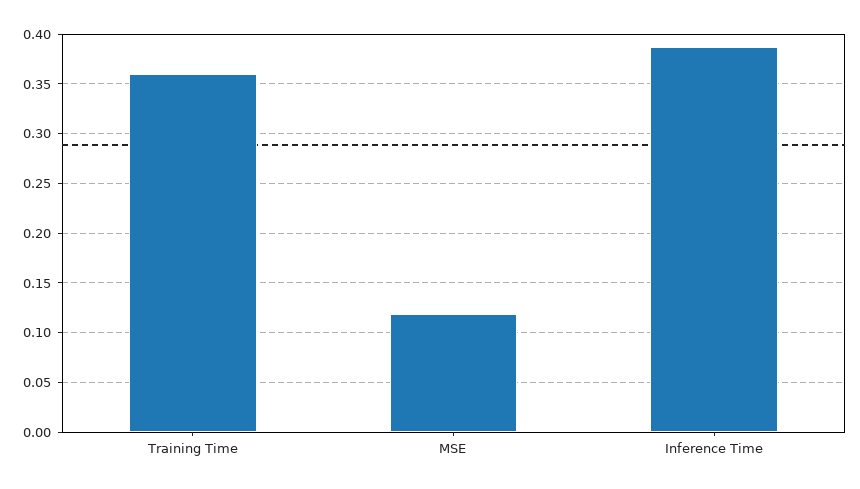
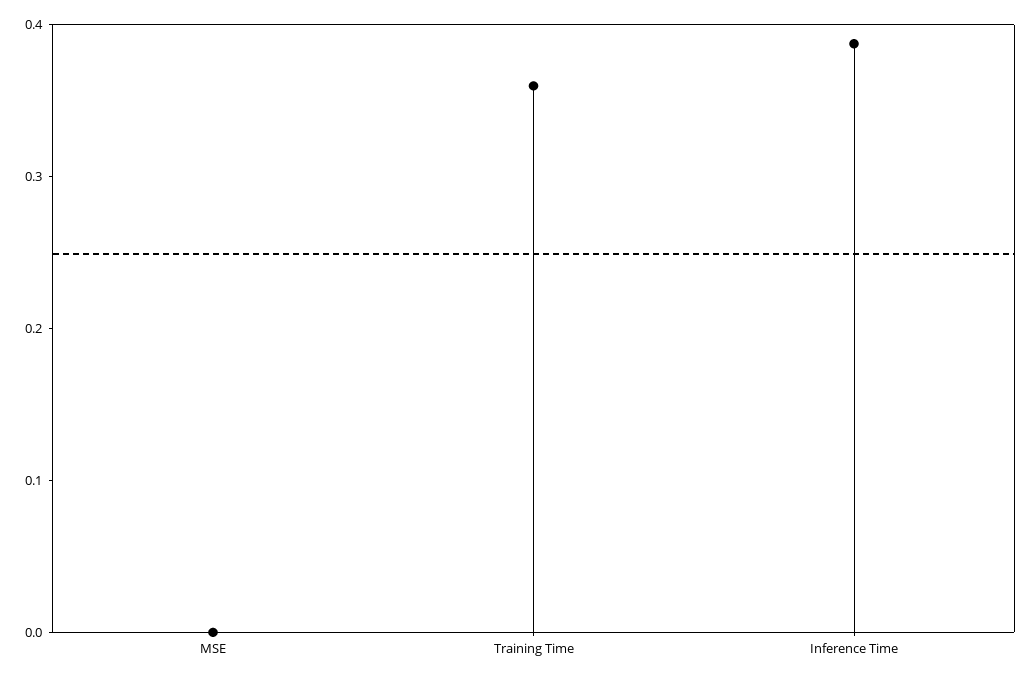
MSE: 0.12 -> 0

